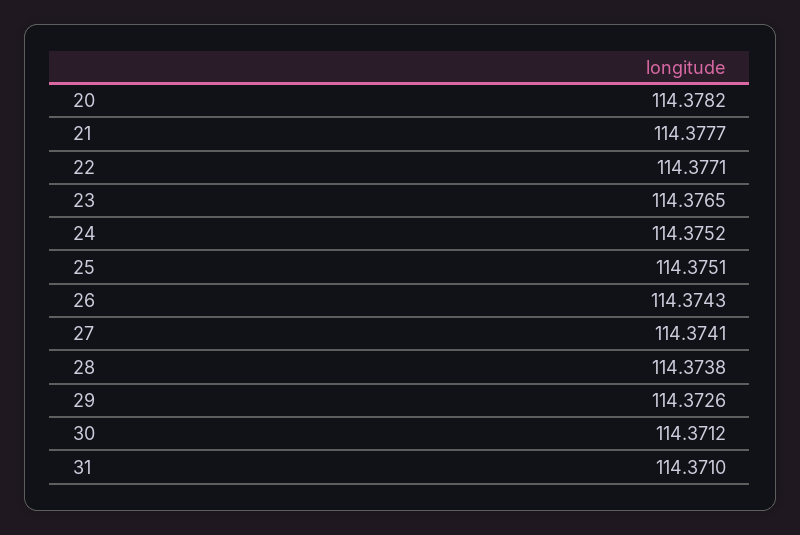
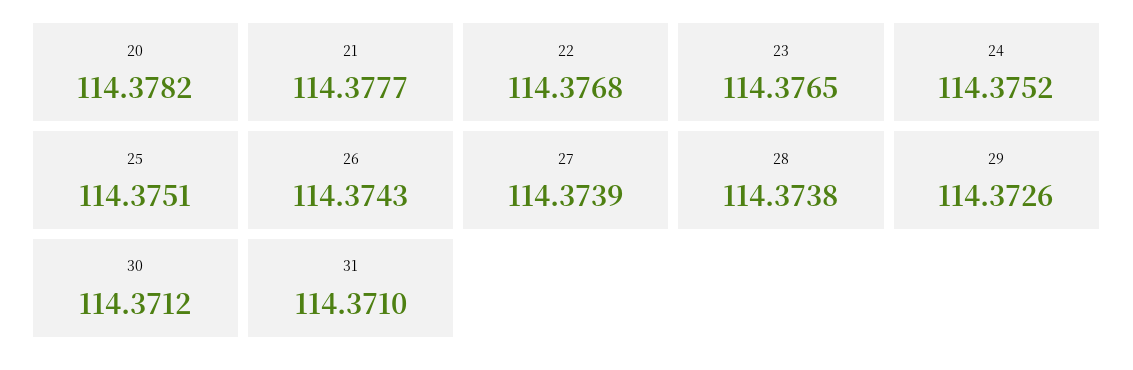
22: 114.3771 -> 114.3768
27: 114.3741 -> 114.3739

